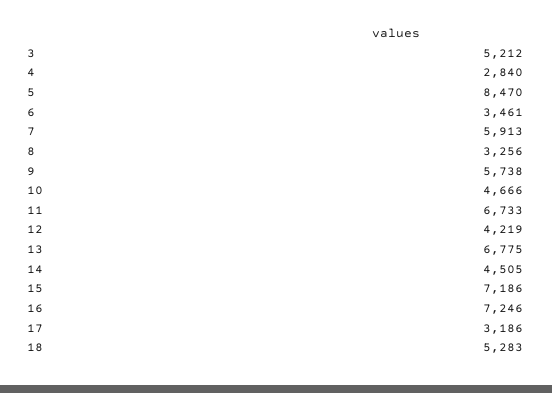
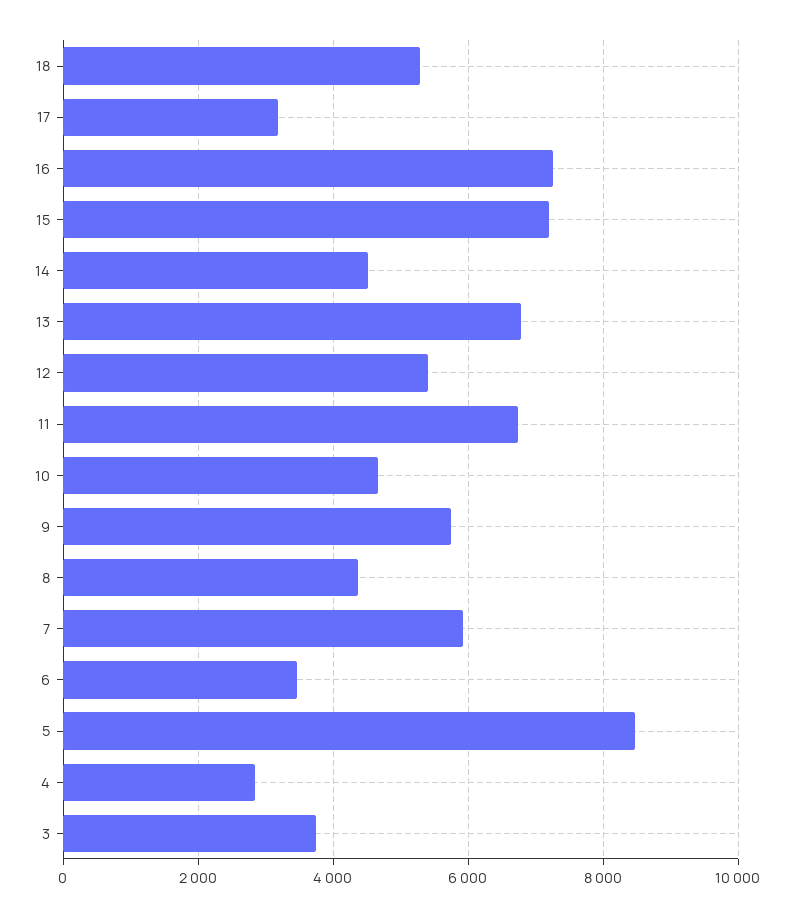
3: 5212 -> 3800
8: 3256 -> 4400
12: 4219 -> 5400

